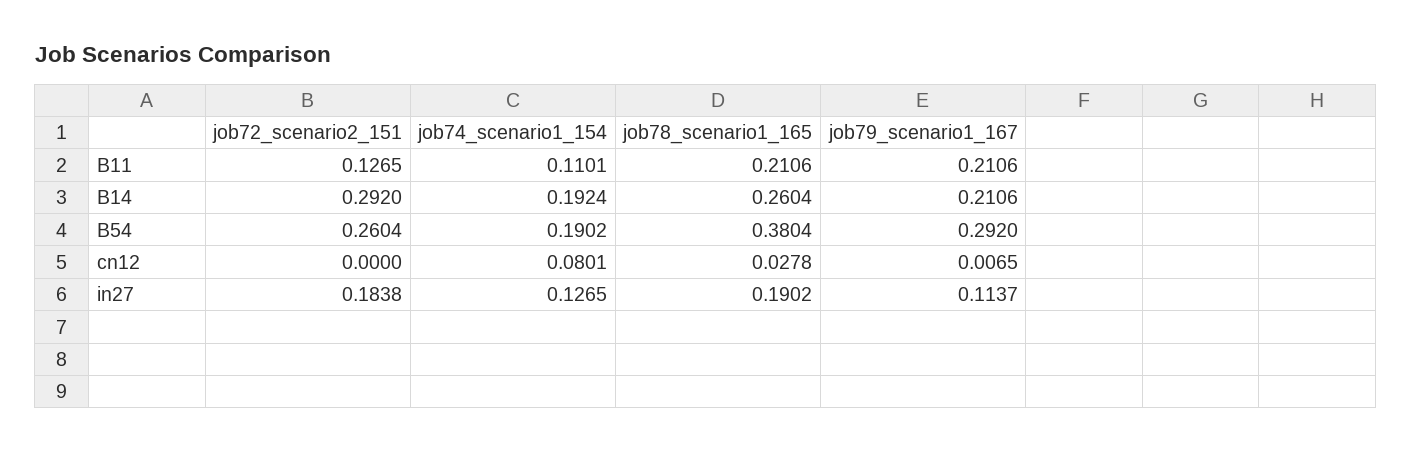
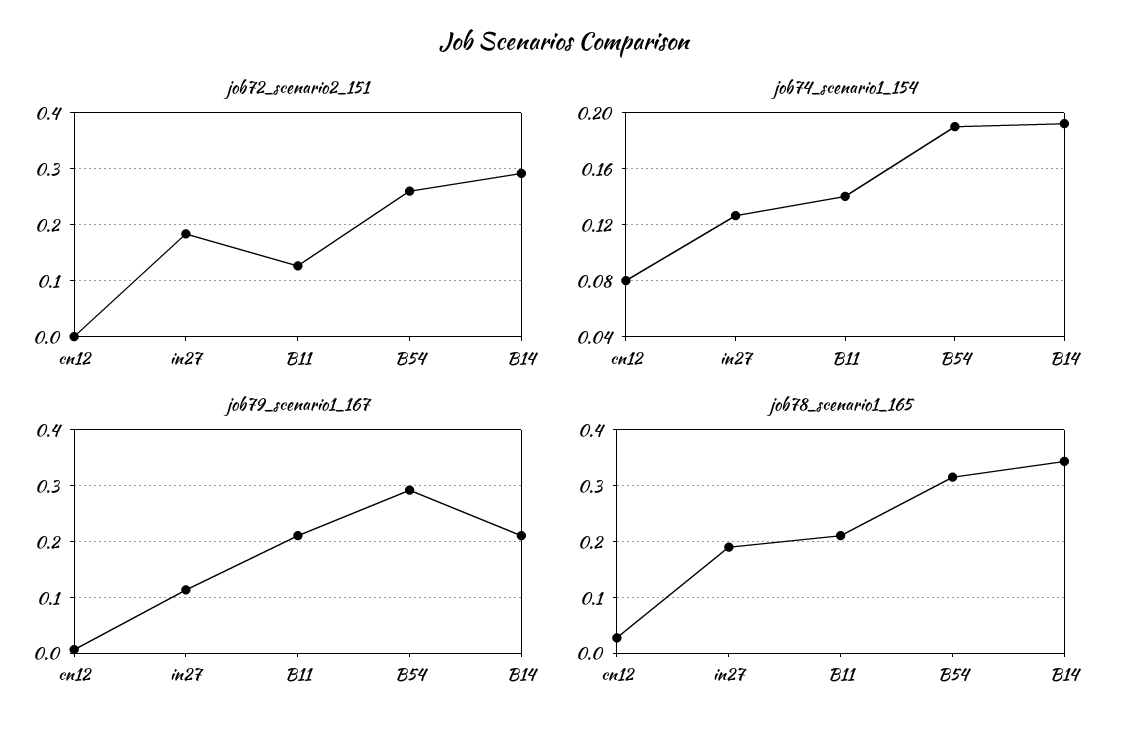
job74_scenario1_154, B11: 0.1101 -> 0.14
job78_scenario1_165, B14: 0.2604 -> 0.34
job78_scenario1_165, B54: 0.3804 -> 0.32

